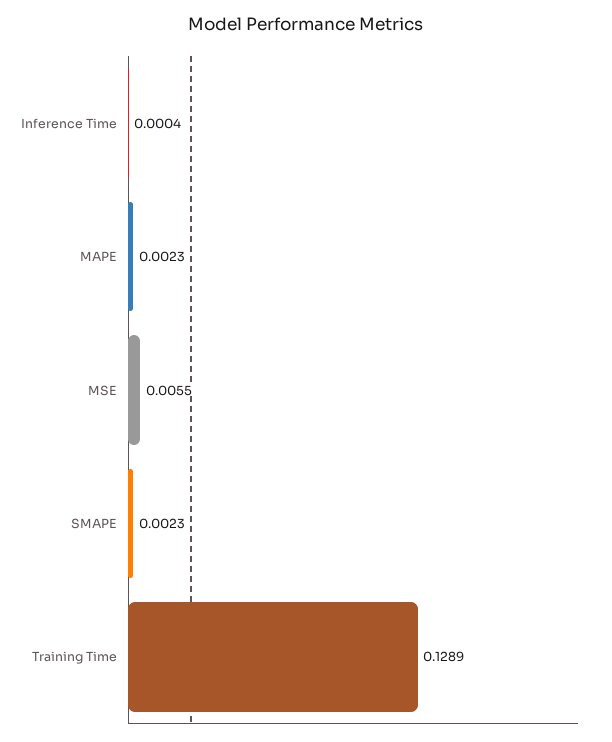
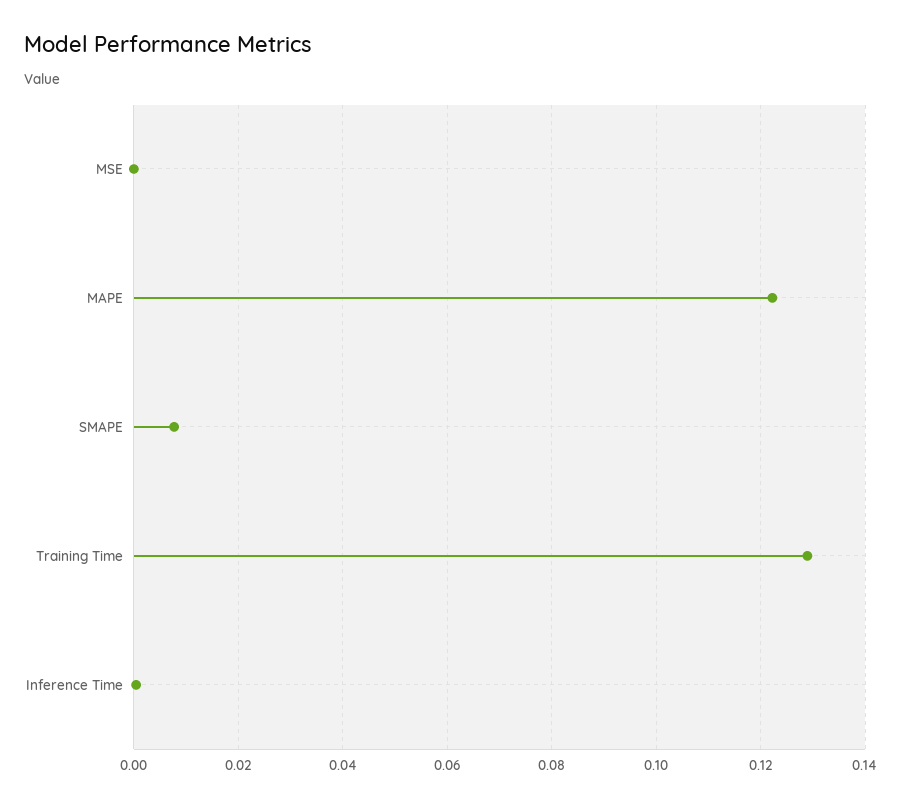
MAPE: 0.0023 -> 0.122
MSE: 0.0055 -> 0
SMAPE: 0.0023 -> 0.008

